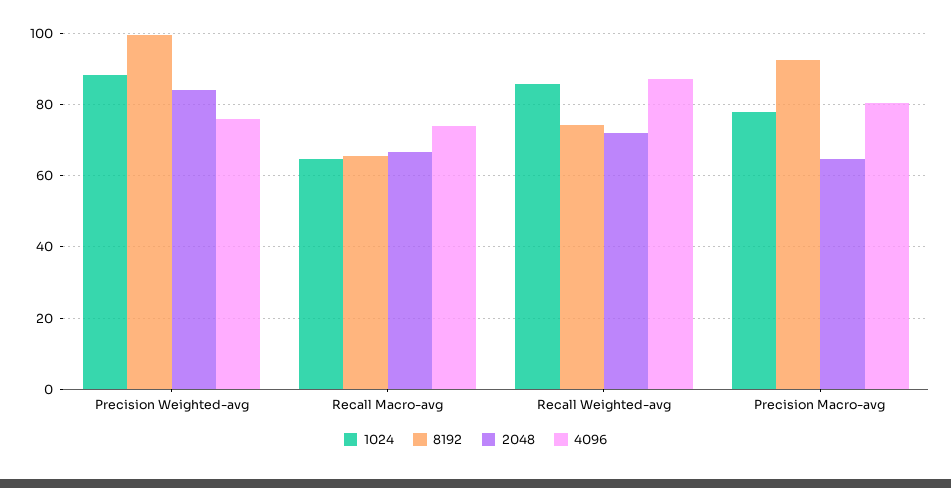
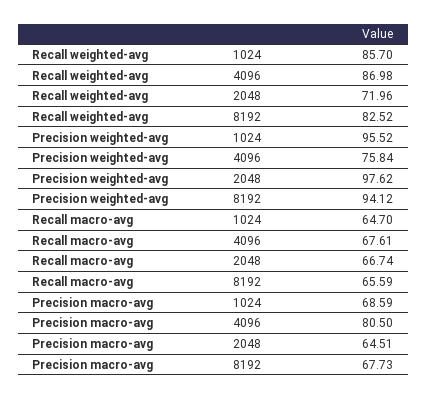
1024, Precision Weighted-avg: 88 -> 95.52
8192, Precision Weighted-avg: 100 -> 94.12
2048, Precision Weighted-avg: 84 -> 97.62
4096, Recall Macro-avg: 74 -> 67.61
8192, Recall Weighted-avg: 74 -> 82.52
1024, Precision Macro-avg: 78 -> 68.59
8192, Precision Macro-avg: 92 -> 67.73

